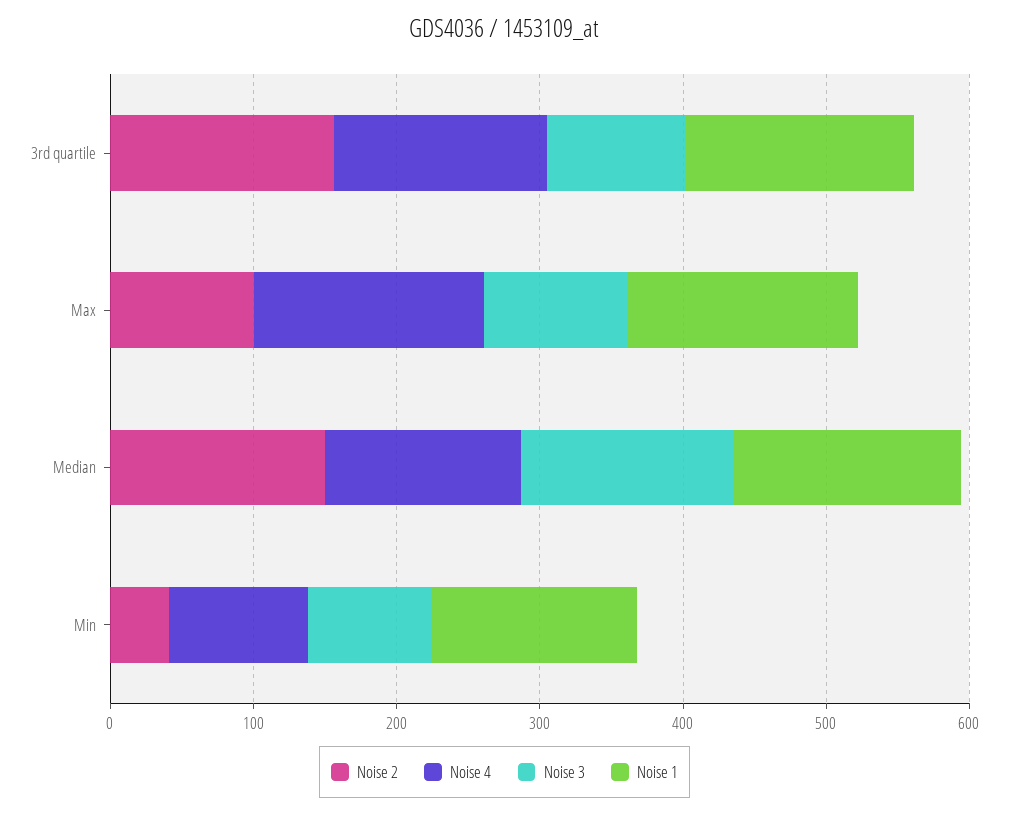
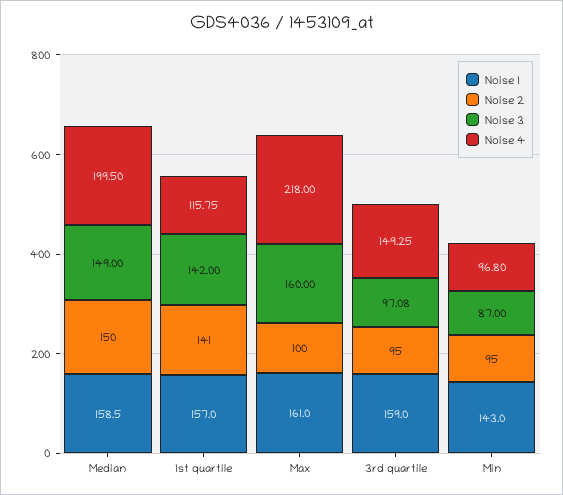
Noise 2, 3rd quartile: 160 -> 95
Noise 4, Max: 160 -> 218
Noise 3, Max: 100 -> 160
Noise 4, Median: 140 -> 199.5
Noise 2, Min: 40 -> 95
Noise 1, 1st quartile: none -> 157
Noise 2, 1st quartile: none -> 141
Noise 3, 1st quartile: none -> 142
Noise 4, 1st quartile: none -> 115.75

